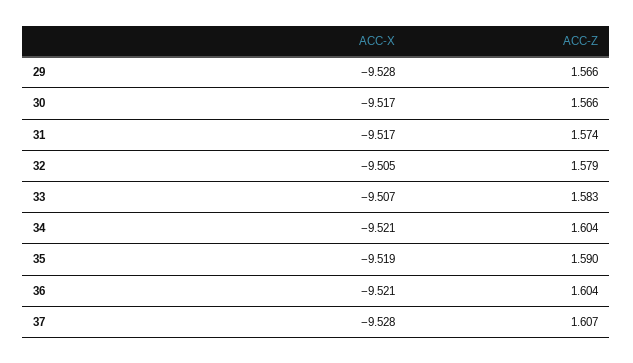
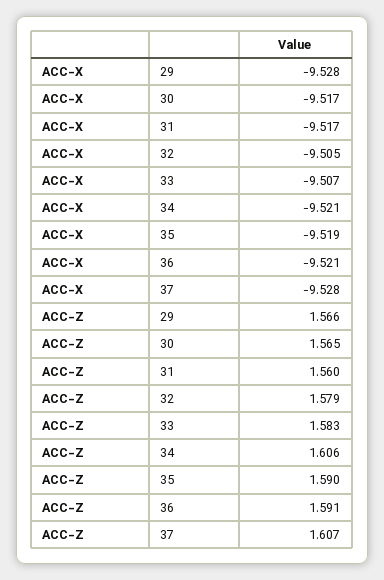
ACC-Z, 30: 1.566 -> 1.565
ACC-Z, 31: 1.574 -> 1.56
ACC-Z, 34: 1.604 -> 1.606
ACC-Z, 36: 1.604 -> 1.591

